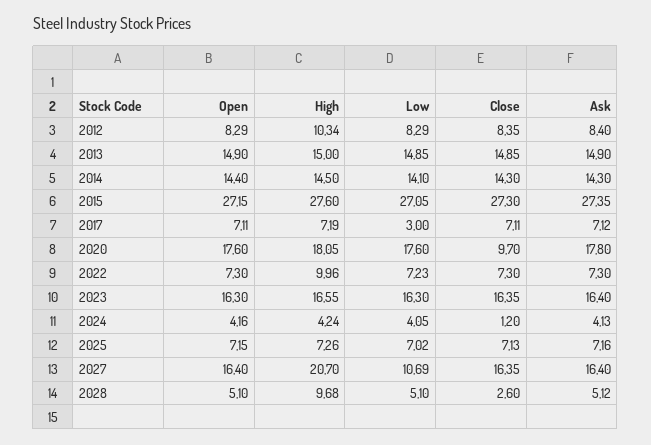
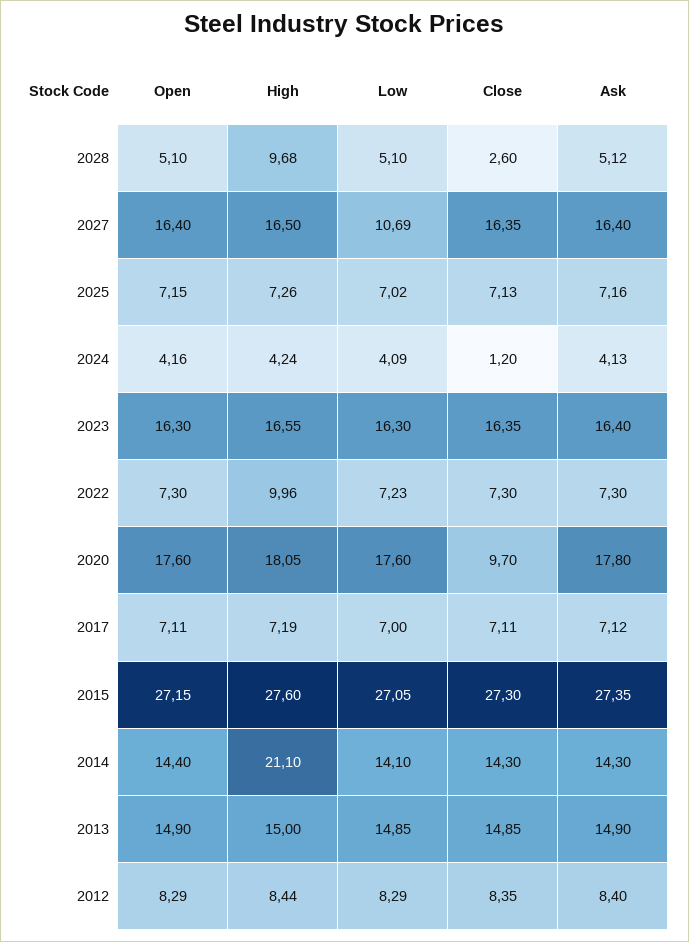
High, 2012: 10.34 -> 8.44
High, 2014: 14.5 -> 21.1
Low, 2017: 3 -> 7
Low, 2024: 4.05 -> 4.09
High, 2027: 20.7 -> 16.5

